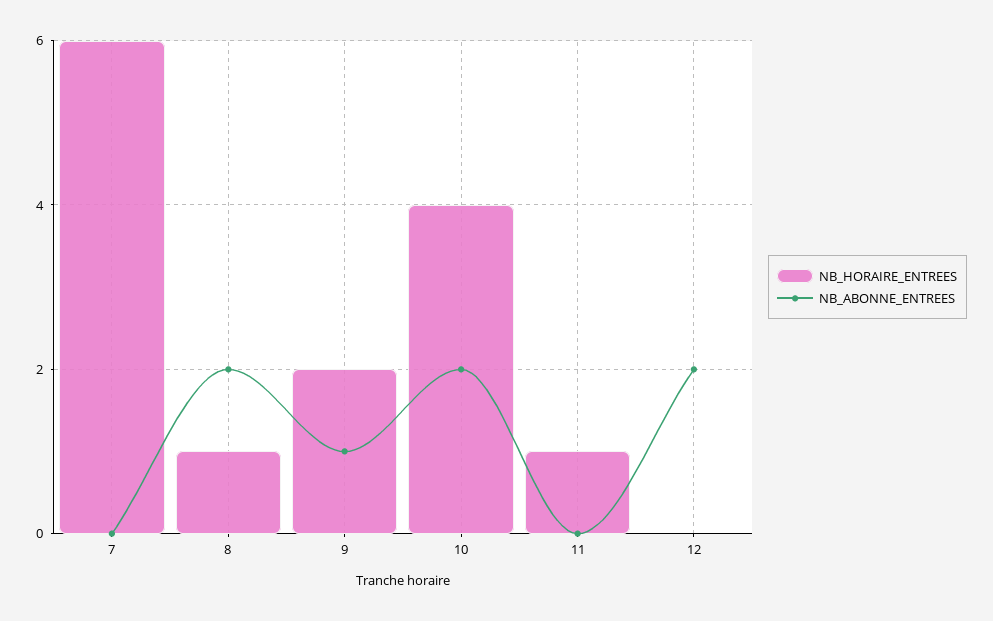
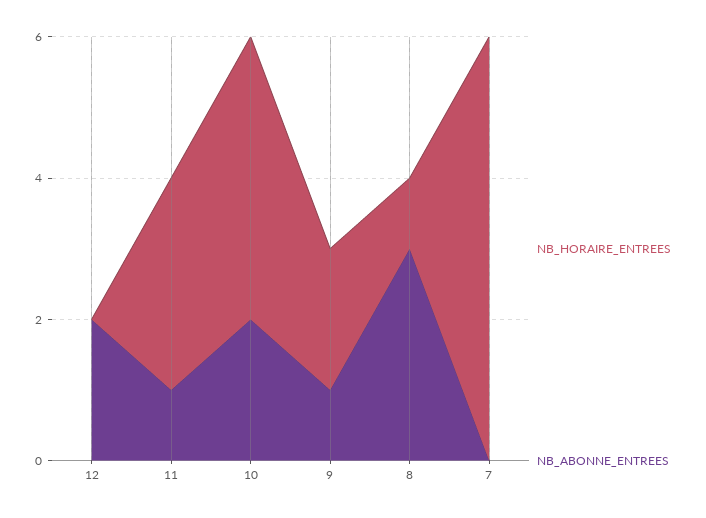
NB_ABONNE_ENTREES, 8: 2 -> 3
NB_HORAIRE_ENTREES, 11: 1 -> 3
NB_ABONNE_ENTREES, 11: 0 -> 1

